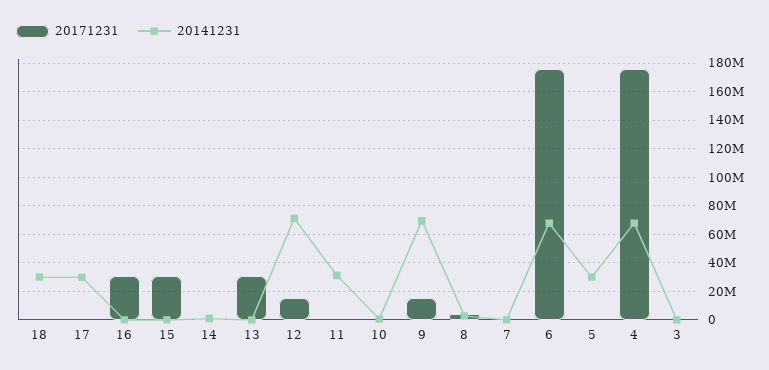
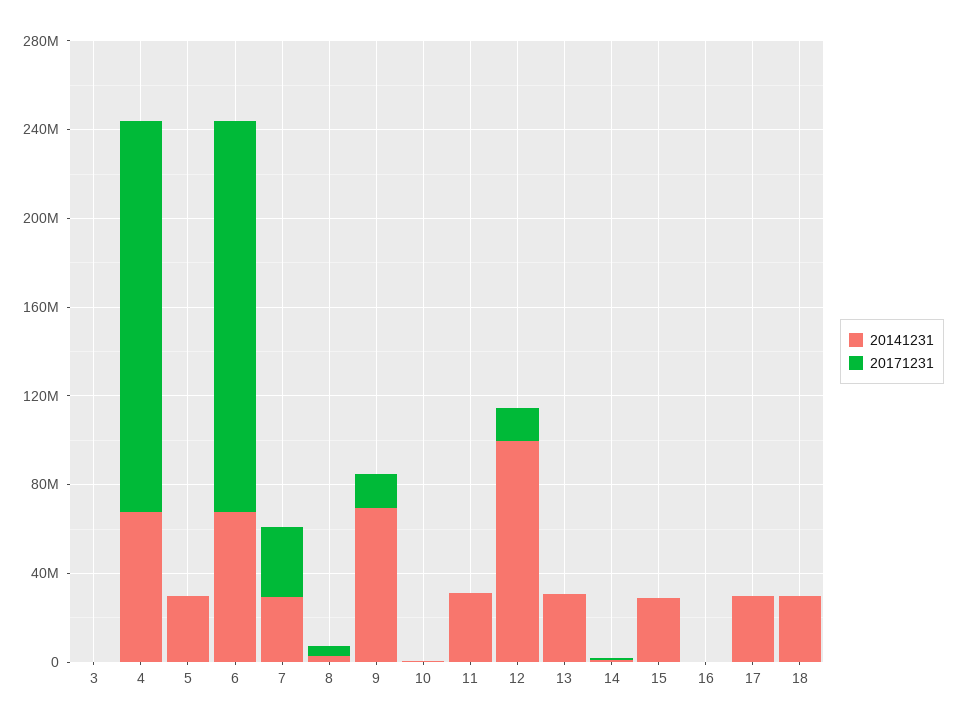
20171231, 16: 30000000 -> 0
20171231, 15: 30000000 -> 0
20141231, 15: 0 -> 30000000
20171231, 13: 30000000 -> 0
20141231, 13: 0 -> 30000000
20141231, 12: 70000000 -> 100000000
20171231, 7: 0 -> 30000000
20141231, 7: 0 -> 30000000

